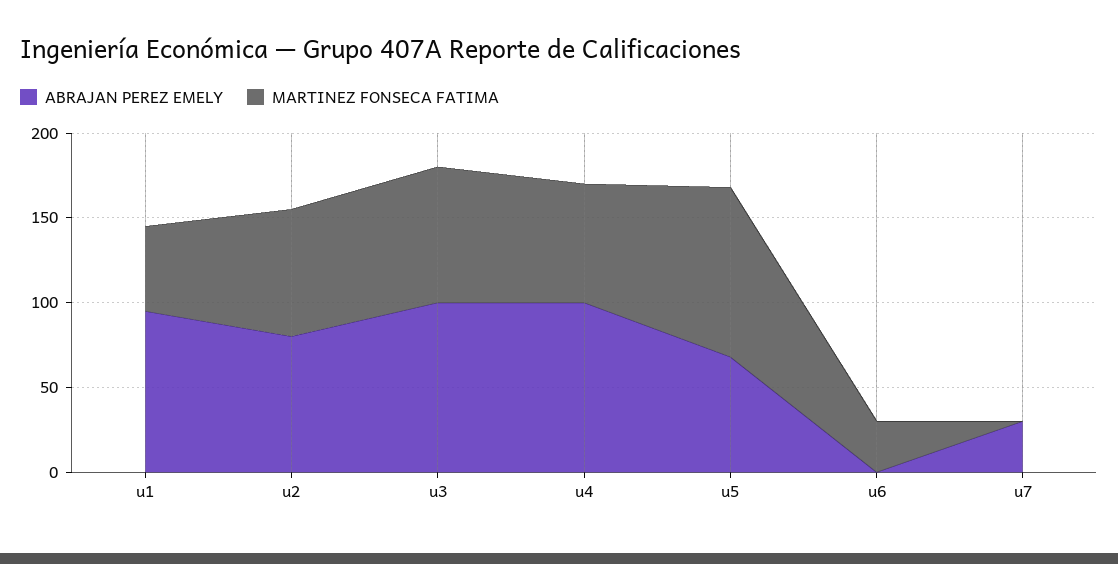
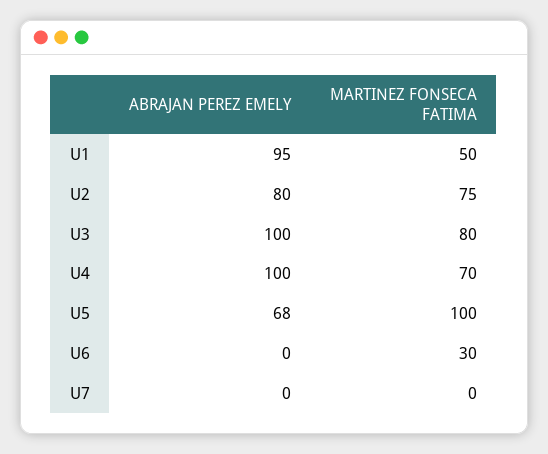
ABRAJAN PEREZ EMELY, u7: 30 -> 0

